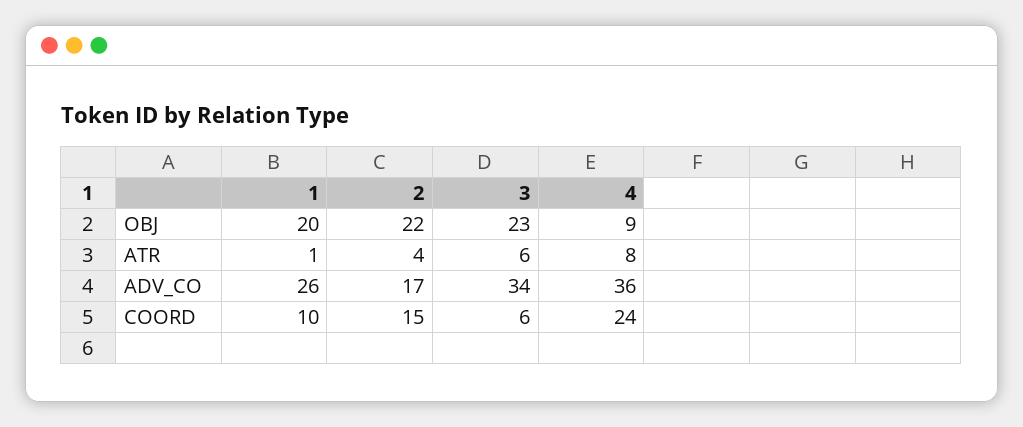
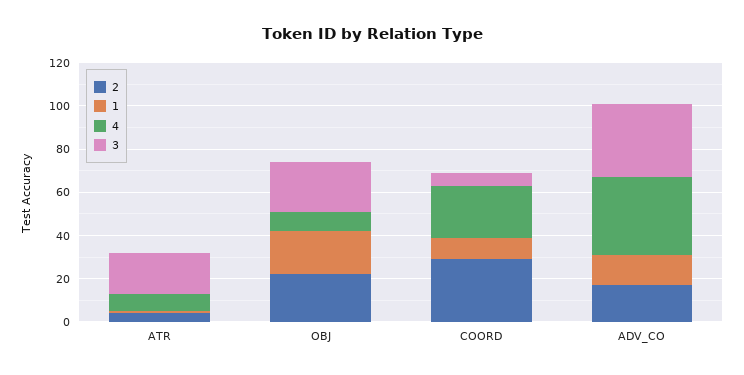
3, ATR: 6 -> 20
1, ADV_CO: 26 -> 15
2, COORD: 15 -> 30

